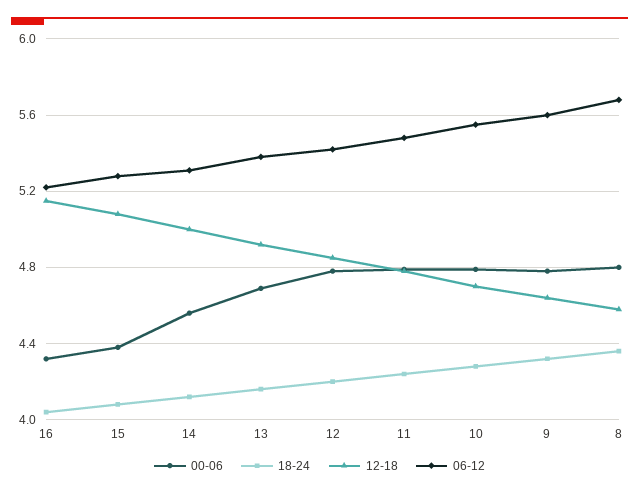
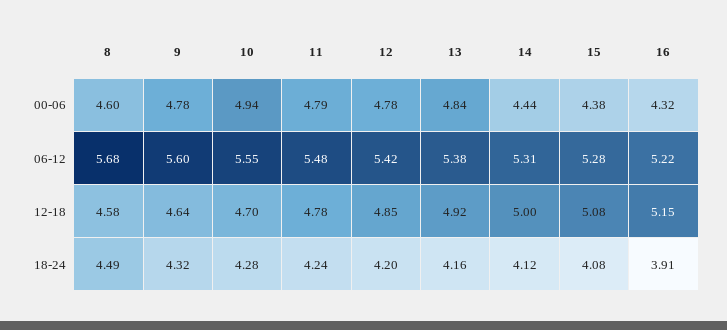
18-24, 16: 4.05 -> 3.91
00-06, 14: 4.55 -> 4.44
00-06, 13: 4.7 -> 4.84
00-06, 10: 4.8 -> 4.94
00-06, 8: 4.8 -> 4.6
18-24, 8: 4.35 -> 4.49

